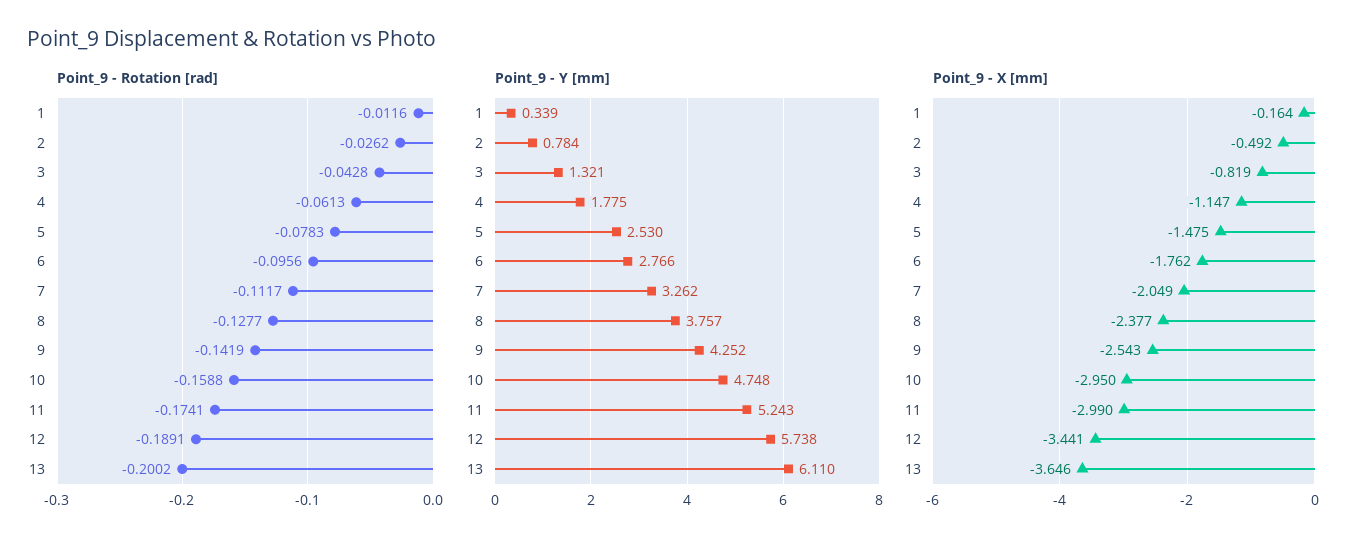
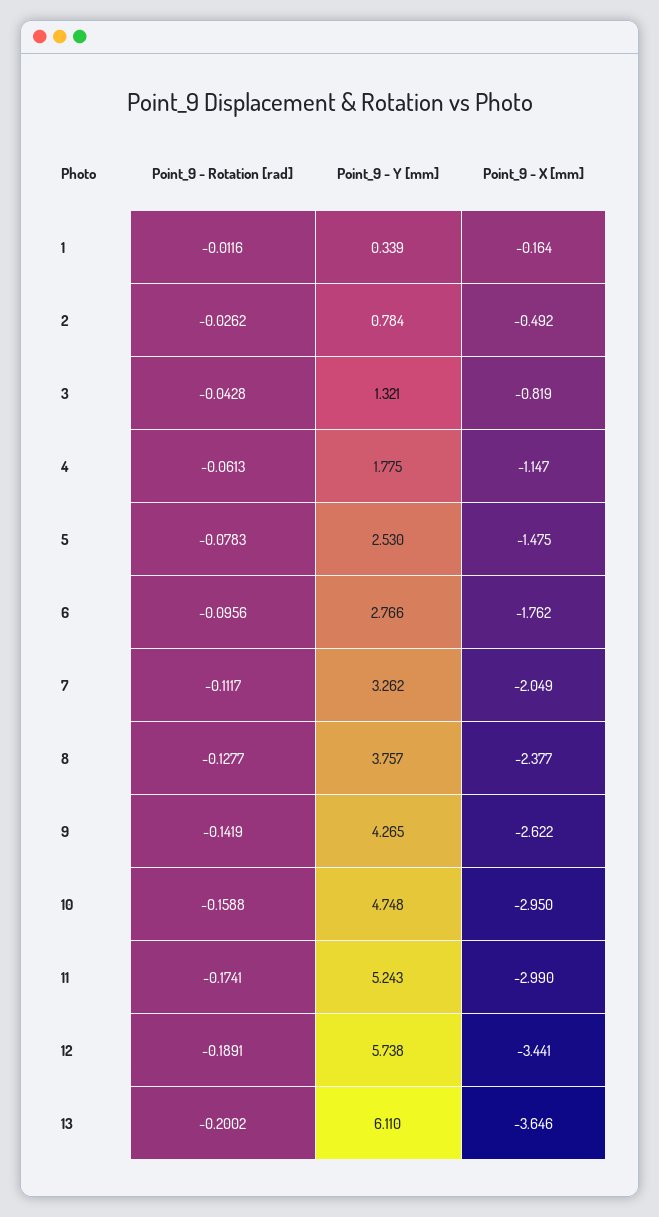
Point_9 - Y [mm], 9: 4.252 -> 4.265
Point_9 - X [mm], 9: -2.543 -> -2.622

